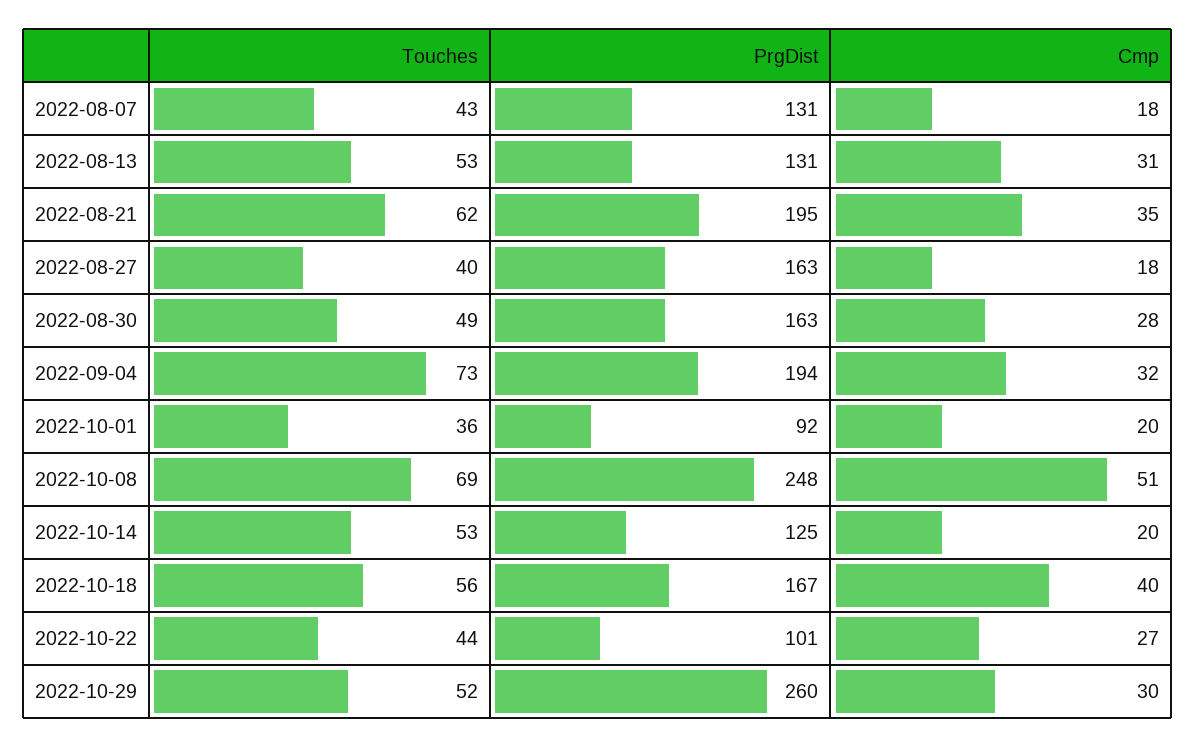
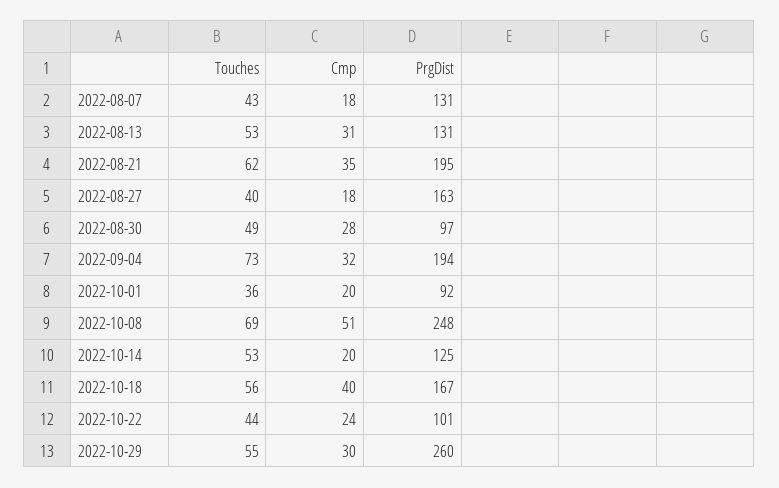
PrgDist, 2022-08-30: 163 -> 97
Cmp, 2022-10-22: 27 -> 24
Touches, 2022-10-29: 52 -> 55

